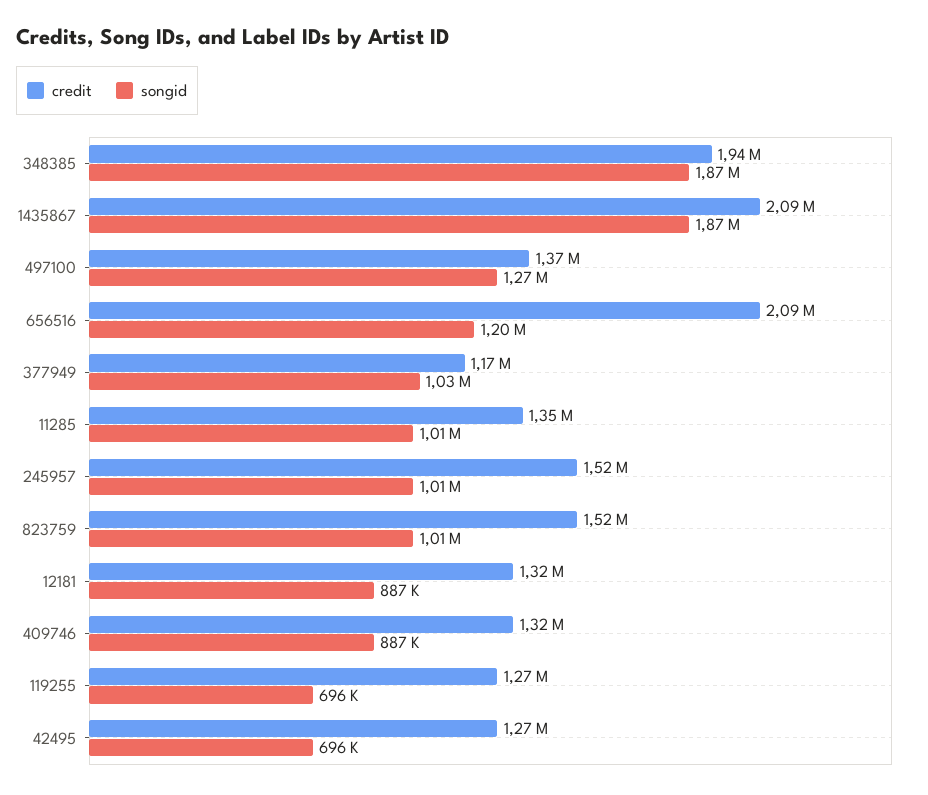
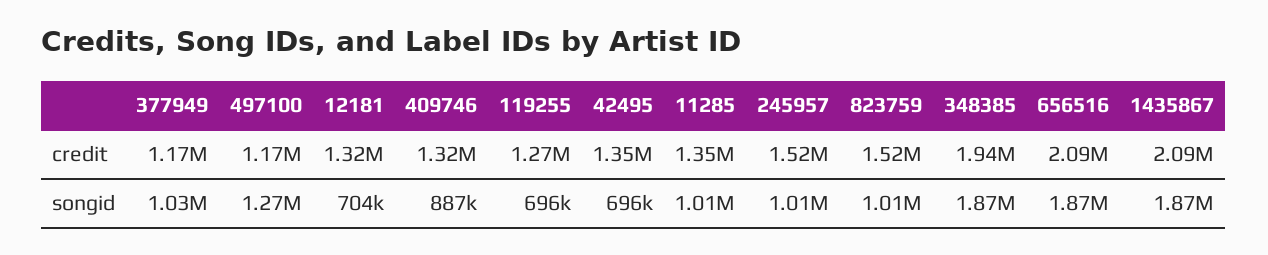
credit, 497100: 1370000 -> 1170000
songid, 656516: 1200000 -> 1870000
songid, 12181: 887000 -> 704000
credit, 42495: 1270000 -> 1350000

